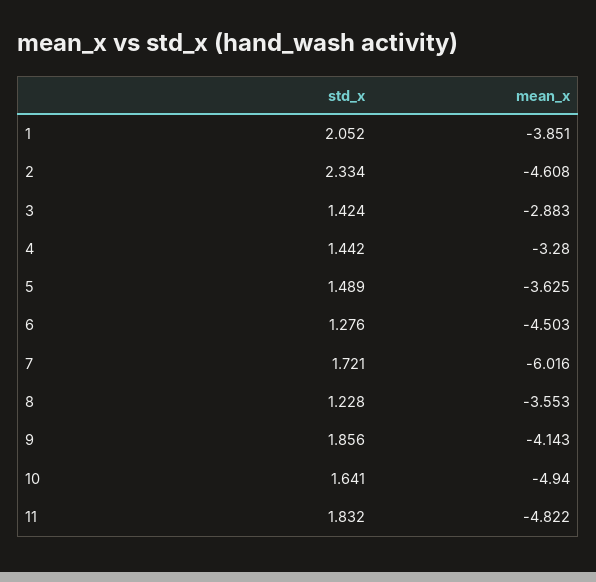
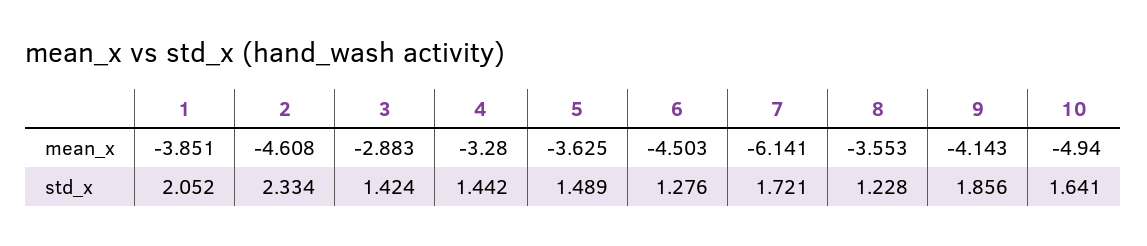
mean_x, 7: -6.016 -> -6.141
std_x, 11: 1.832 -> none
mean_x, 11: -4.822 -> none

